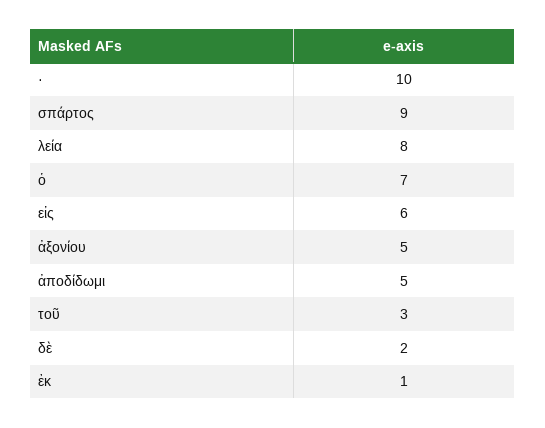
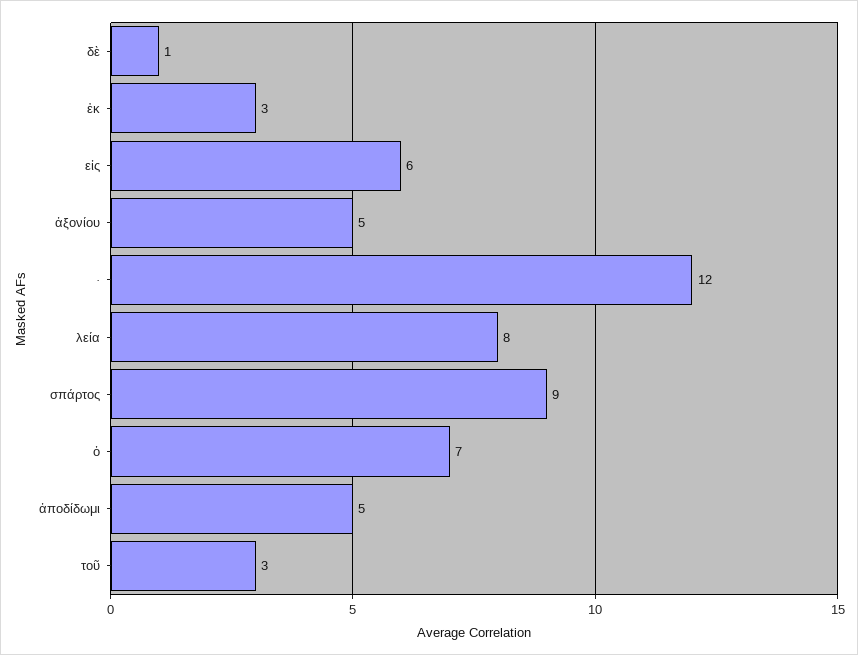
·: 10 -> 12
δὲ: 2 -> 1
ἐκ: 1 -> 3

